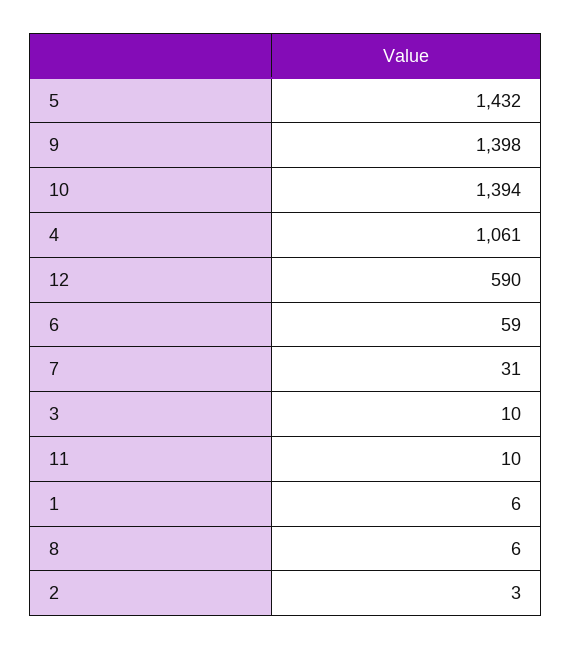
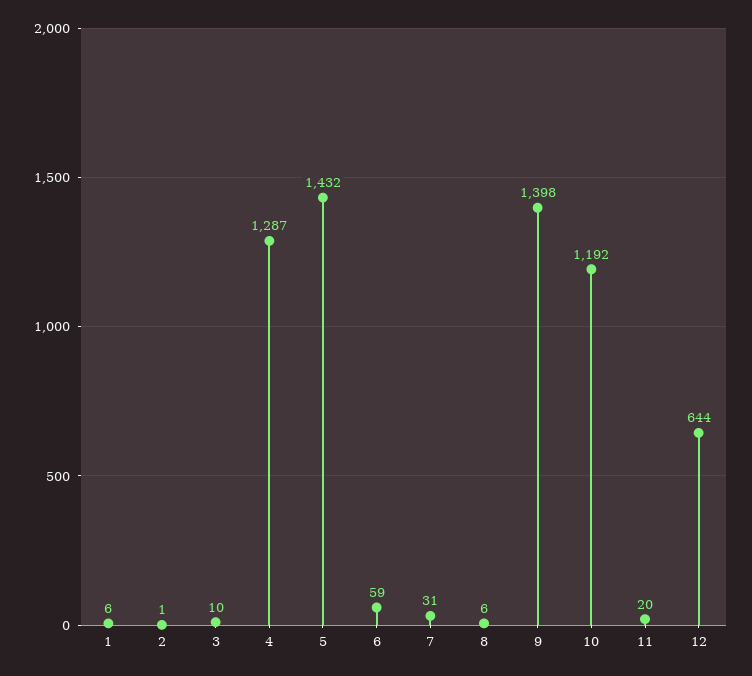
10: 1394 -> 1192
4: 1061 -> 1287
12: 590 -> 644
11: 10 -> 20
2: 3 -> 1

